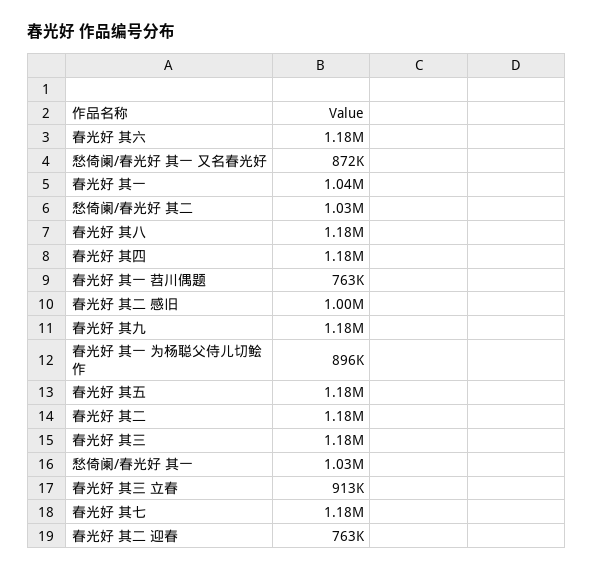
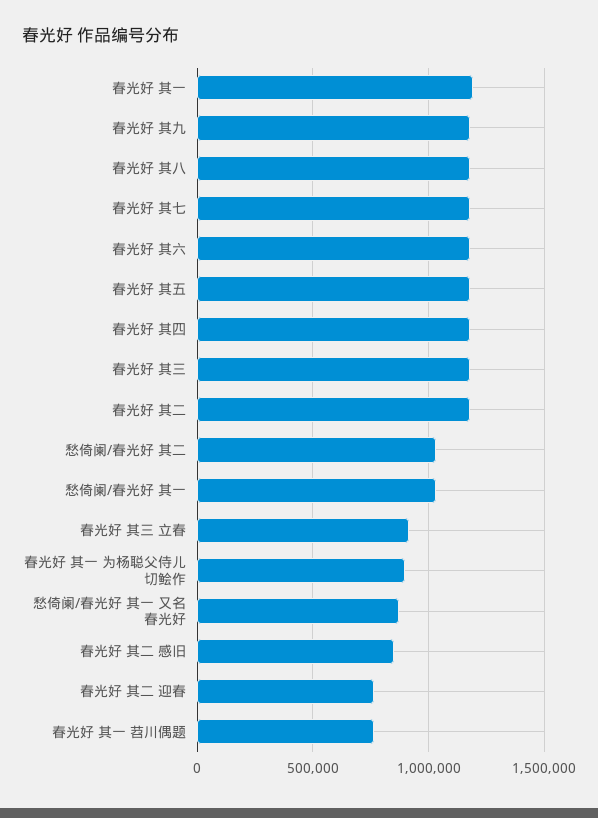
春光好 其一: 1040000 -> 1200000
春光好 其二 感旧: 1000000 -> 850000

